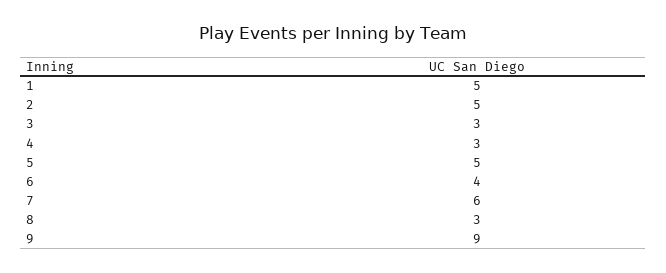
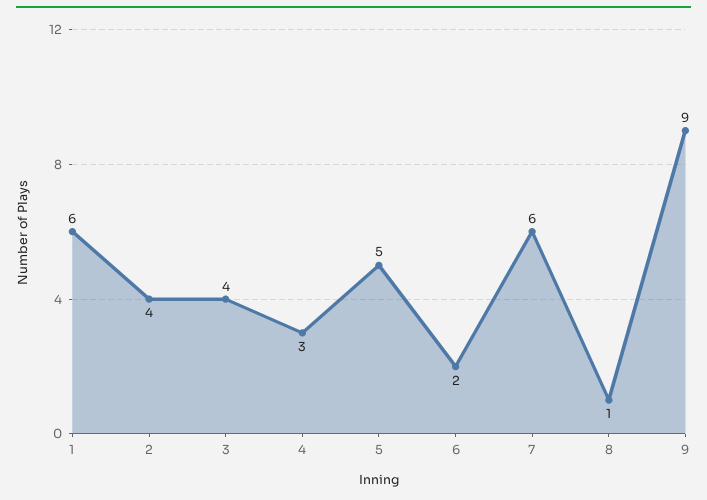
1: 5 -> 6
2: 5 -> 4
3: 3 -> 4
6: 4 -> 2
8: 3 -> 1

